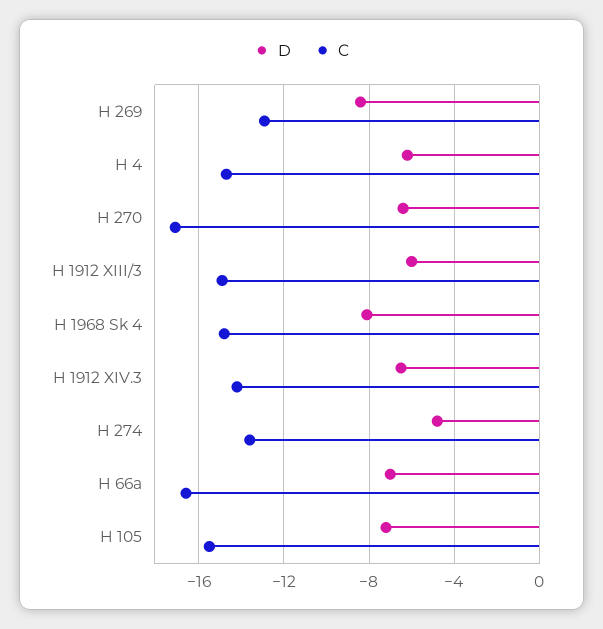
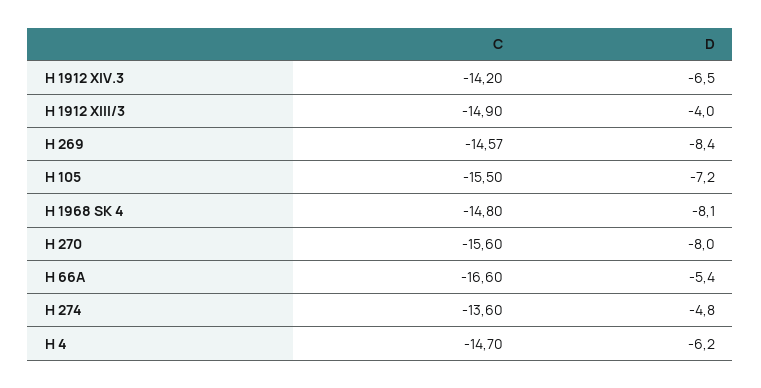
C, H 269: -13 -> -14.57
D, H 270: -6.5 -> -8
C, H 270: -17 -> -15.6
D, H 1912 XIII/3: -6 -> -4
D, H 66a: -7 -> -5.4

